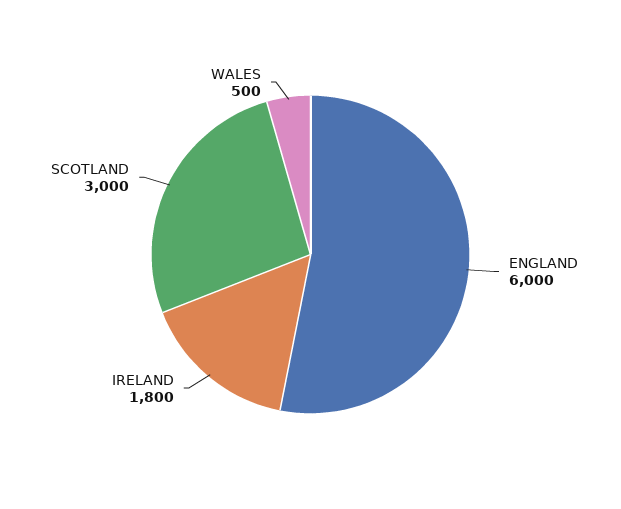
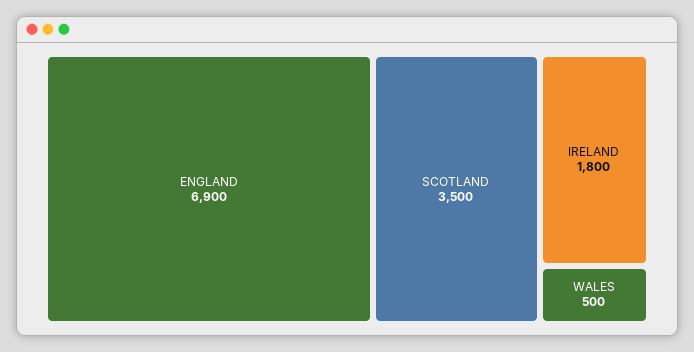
ENGLAND: 6000 -> 6900
SCOTLAND: 3000 -> 3500

